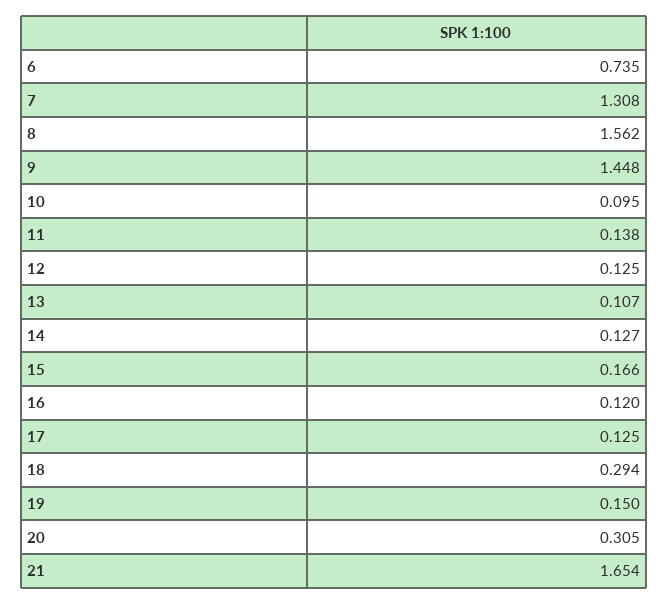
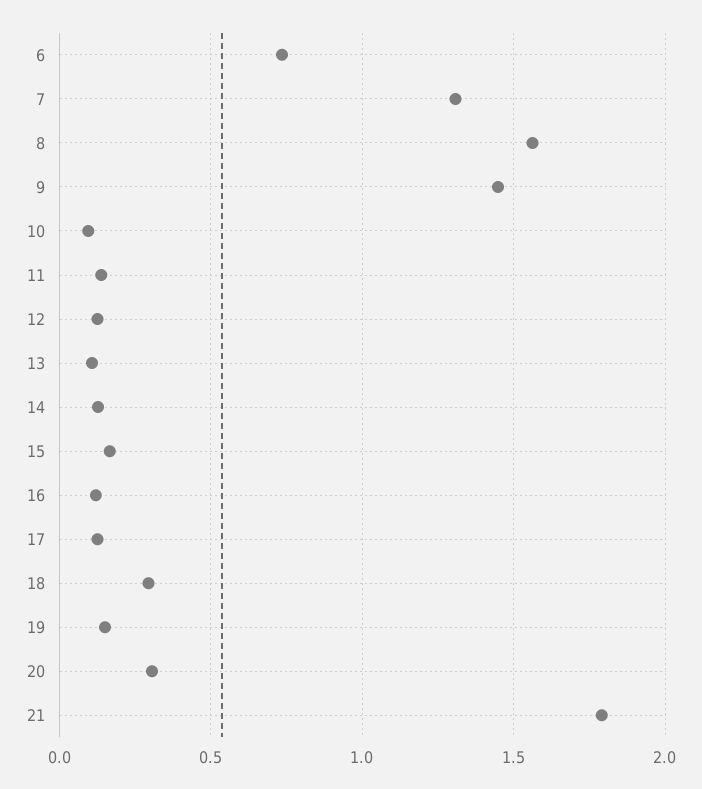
21: 1.654 -> 1.8

